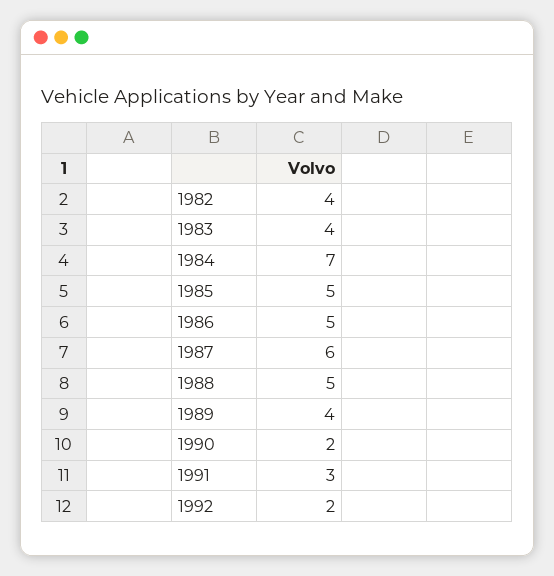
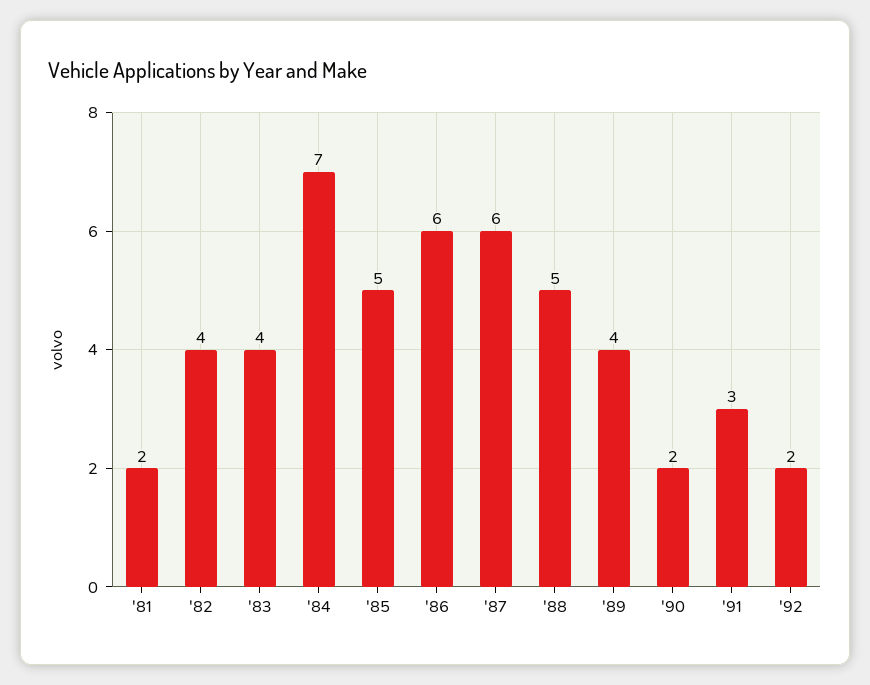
1986: 5 -> 6
'81: none -> 2

